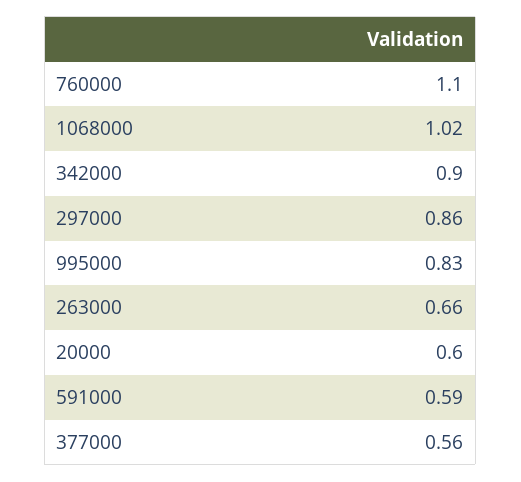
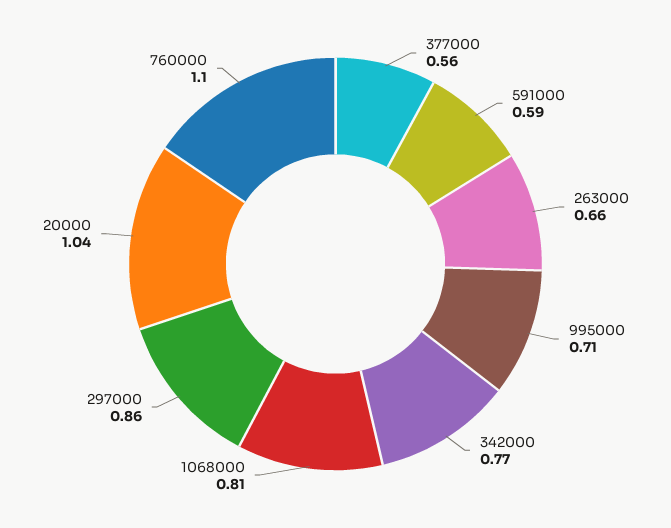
1068000: 1.02 -> 0.81
342000: 0.9 -> 0.77
995000: 0.83 -> 0.71
20000: 0.6 -> 1.04

